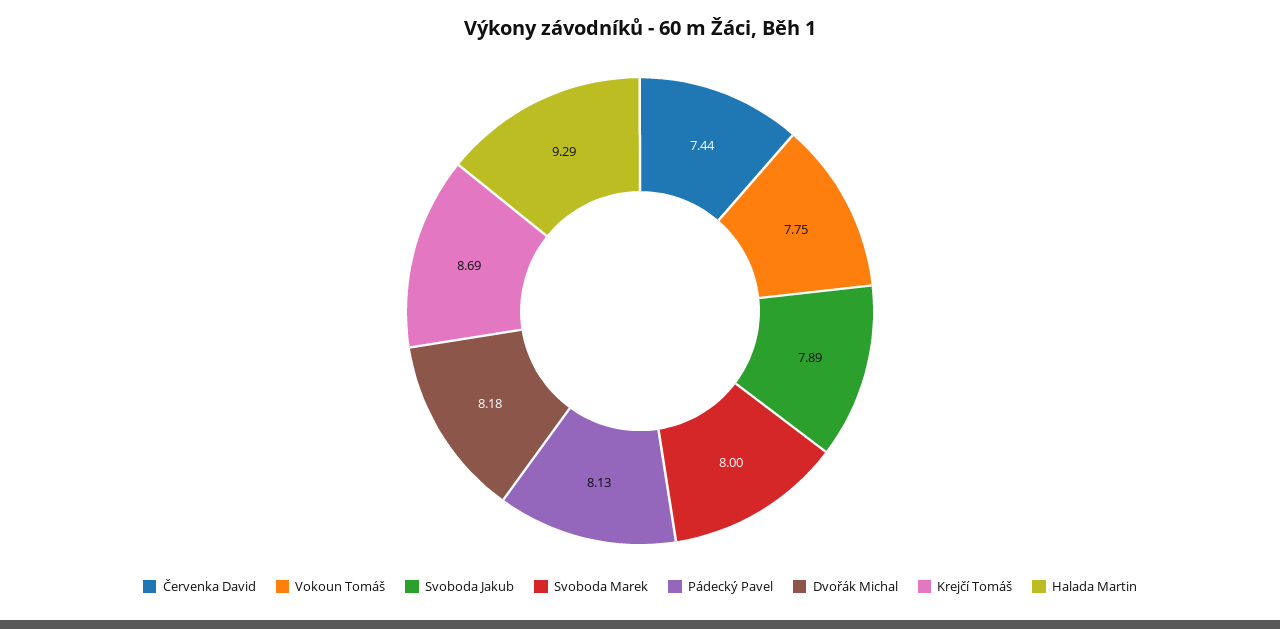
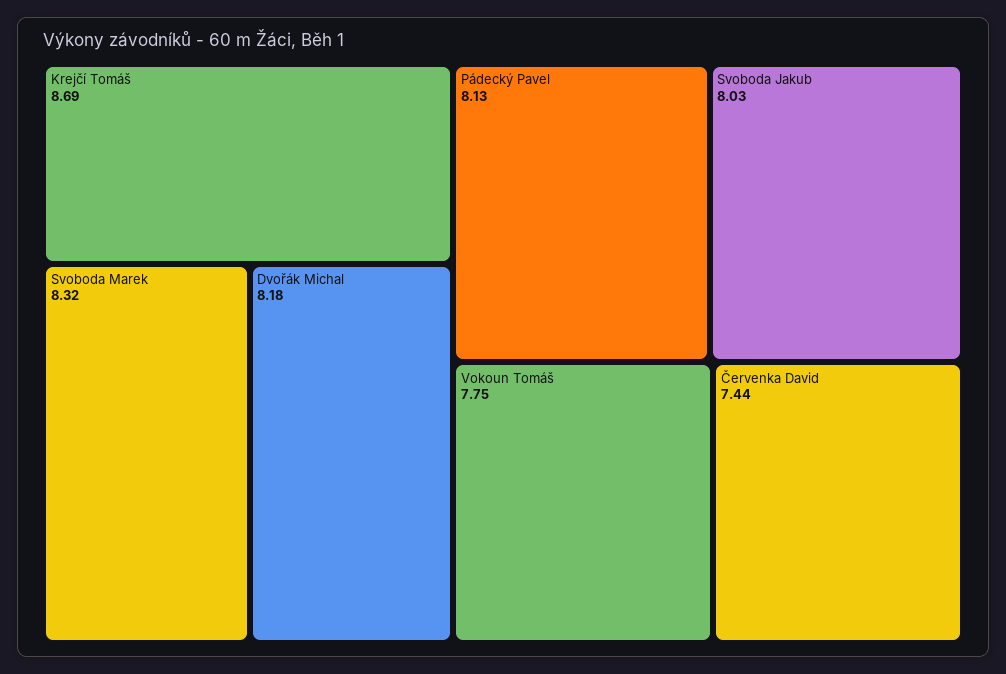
Svoboda Jakub: 7.89 -> 8.03
Svoboda Marek: 8 -> 8.32
Halada Martin: 9.29 -> none

